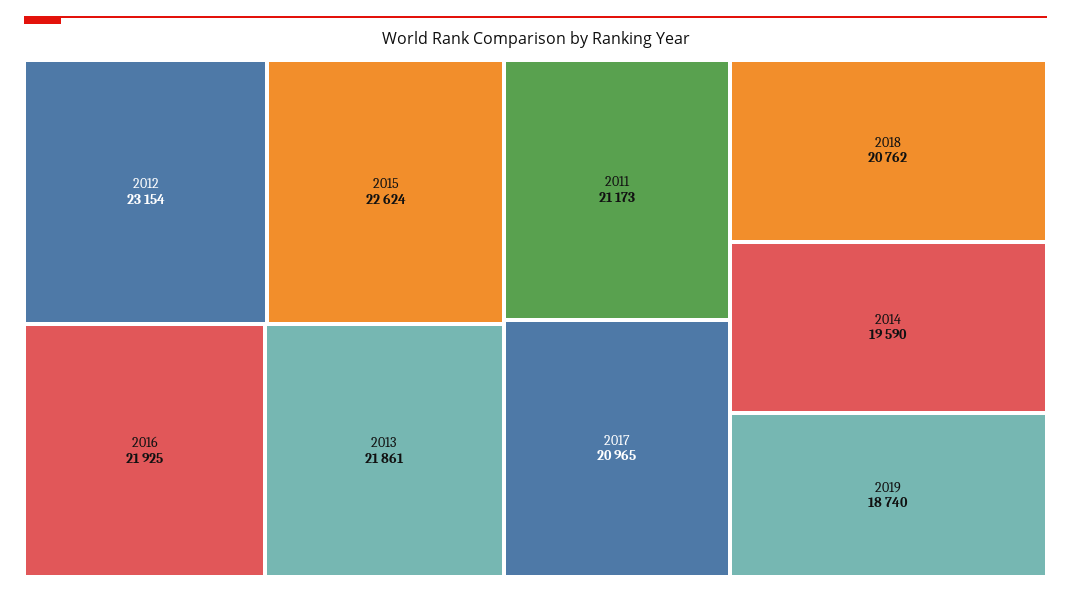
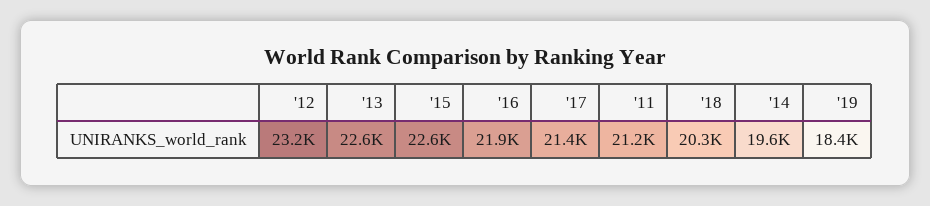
2013: 21861 -> 22600
2017: 20965 -> 21400
2018: 20762 -> 20300
2019: 18740 -> 18400

